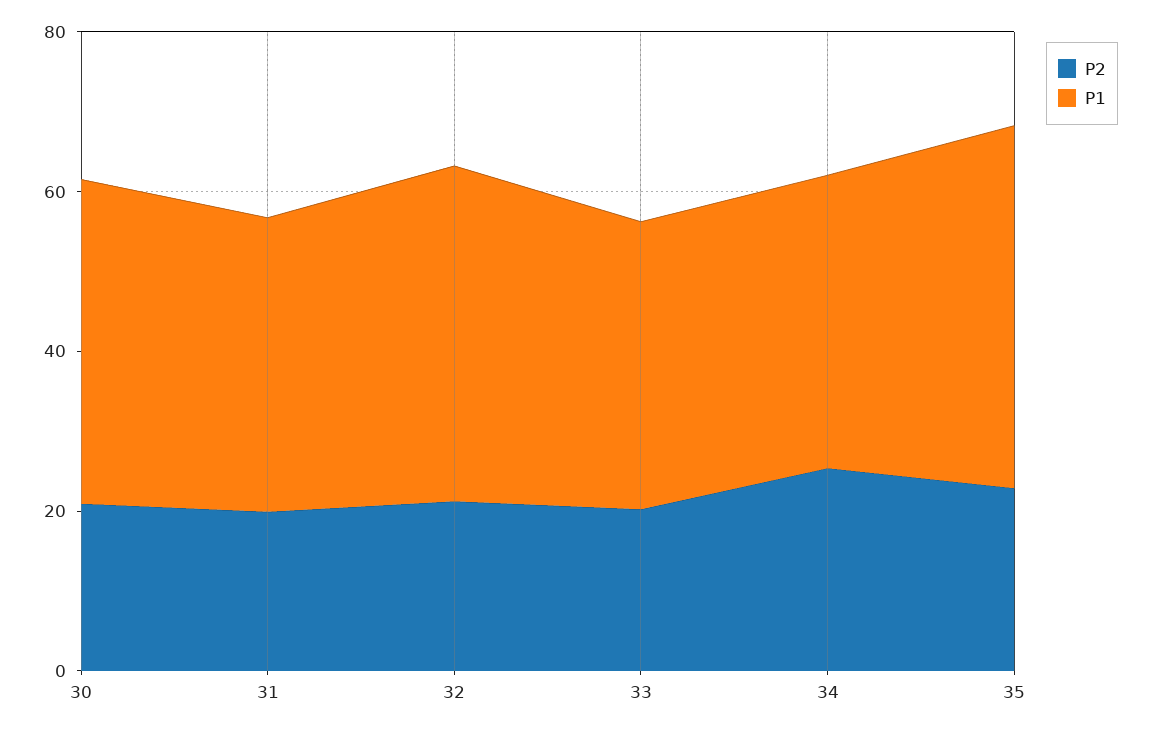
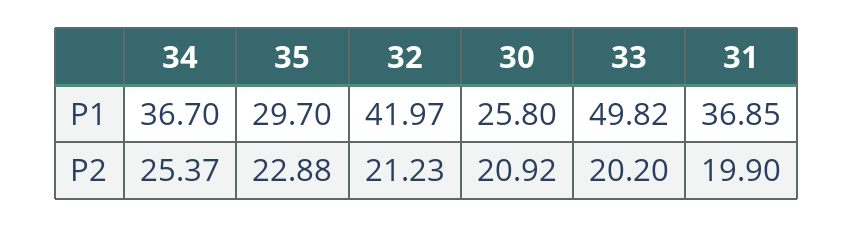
P1, 30: 40 -> 25.8
P1, 33: 35 -> 49.82
P1, 35: 45 -> 29.7

